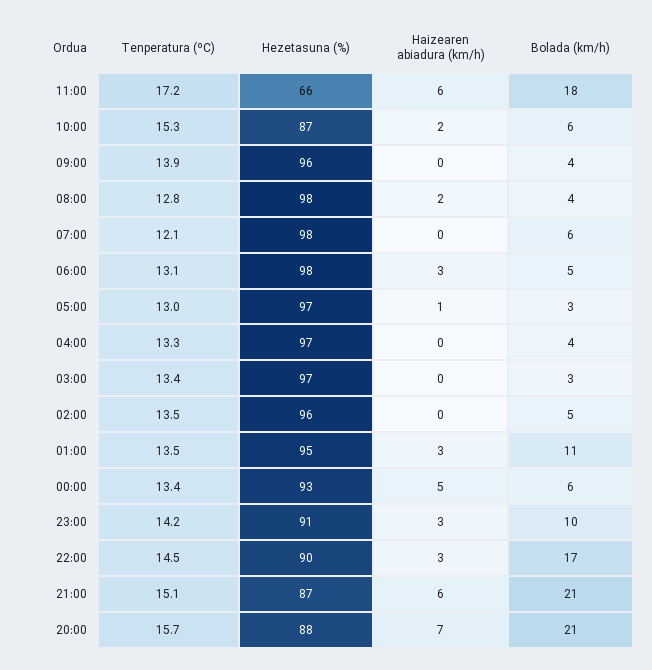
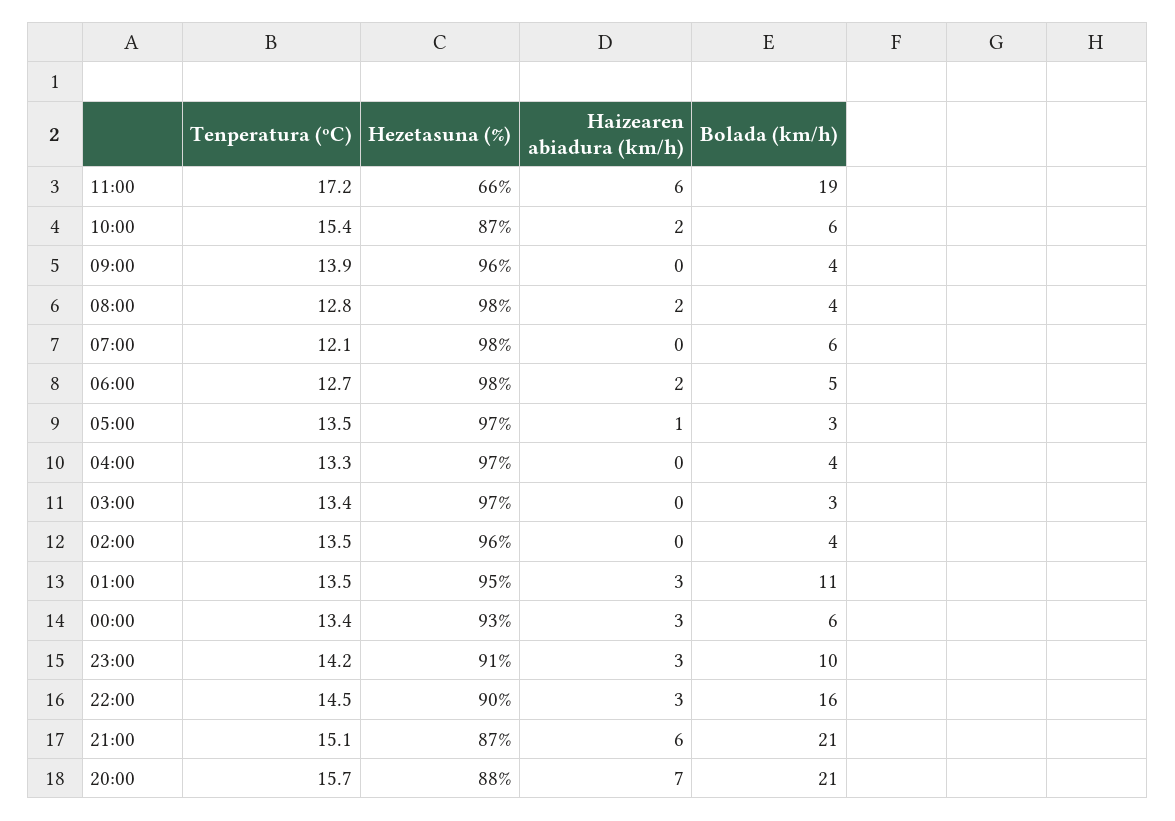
Bolada (km/h), 11:00: 18 -> 19
Tenperatura (ºC), 10:00: 15.3 -> 15.4
Tenperatura (ºC), 06:00: 13.1 -> 12.7
Haizearen abiadura (km/h), 06:00: 3 -> 2
Tenperatura (ºC), 05:00: 13 -> 13.5
Bolada (km/h), 02:00: 5 -> 4
Haizearen abiadura (km/h), 00:00: 5 -> 3
Bolada (km/h), 22:00: 17 -> 16

